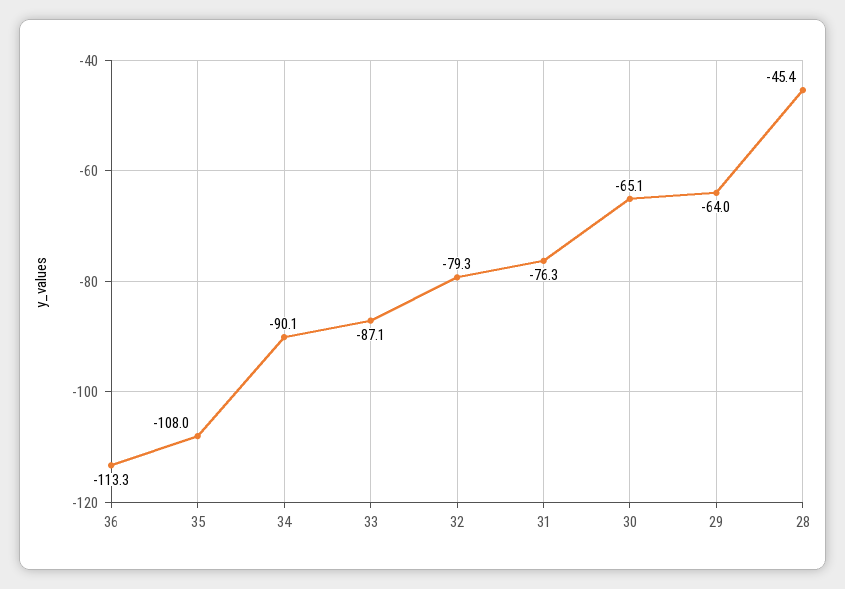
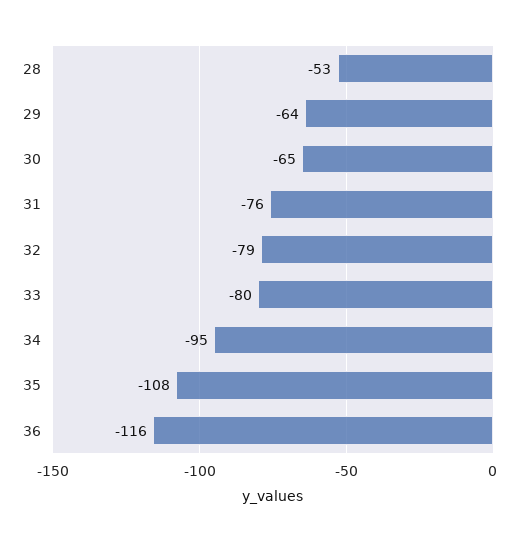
36: -113.3 -> -116
34: -90.1 -> -95
33: -87.1 -> -80
28: -45.4 -> -53

